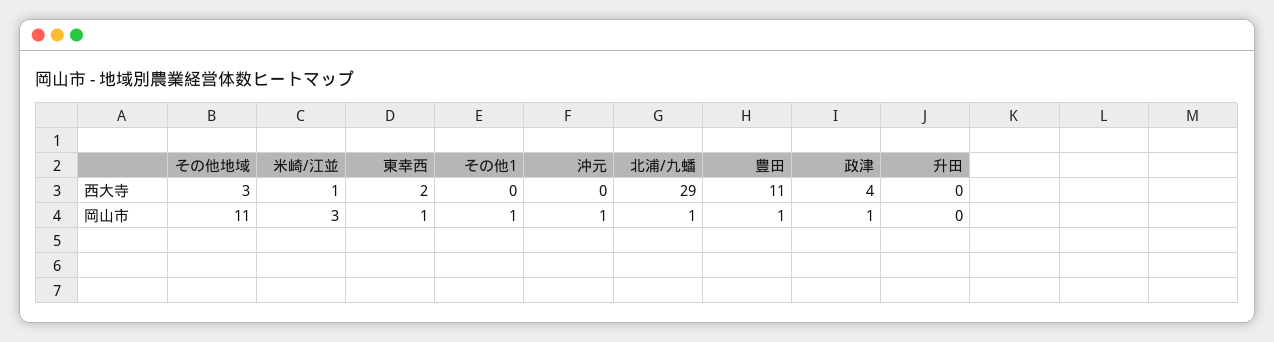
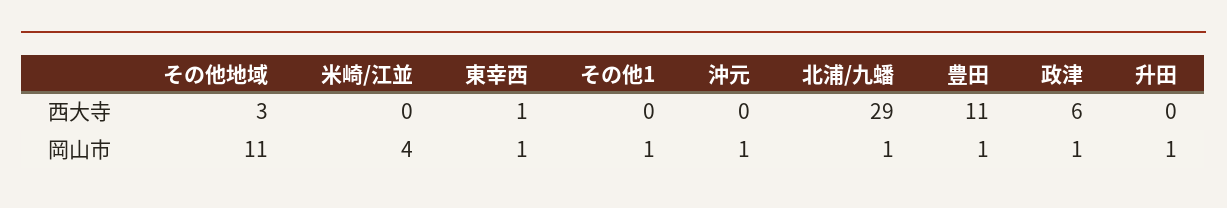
米崎/江並, 西大寺: 1 -> 0
東幸西, 西大寺: 2 -> 1
政津, 西大寺: 4 -> 6
米崎/江並, 岡山市: 3 -> 4
升田, 岡山市: 0 -> 1

